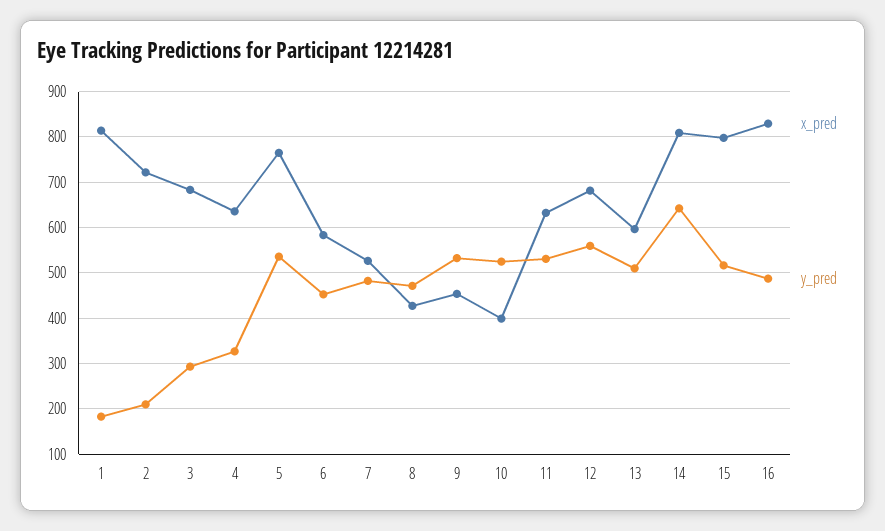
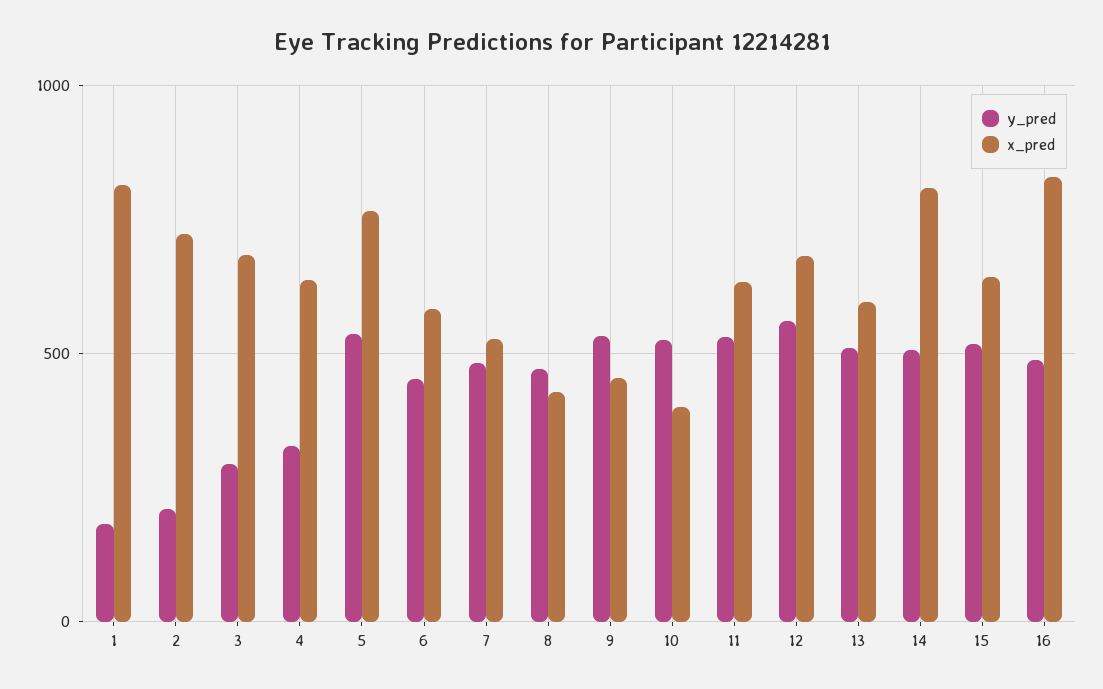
y_pred, 14: 640 -> 500
x_pred, 15: 800 -> 650

